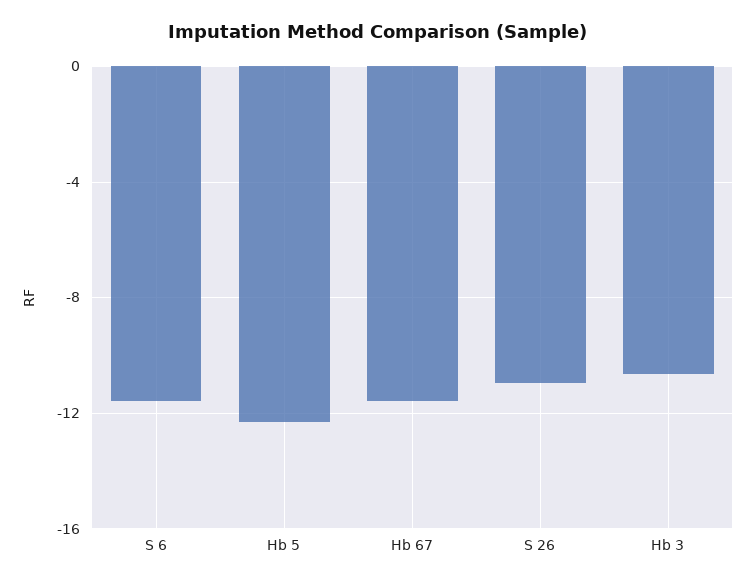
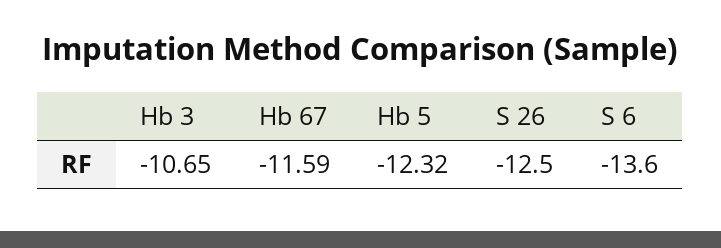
S 6: -11.5 -> -13.6
S 26: -11 -> -12.5

